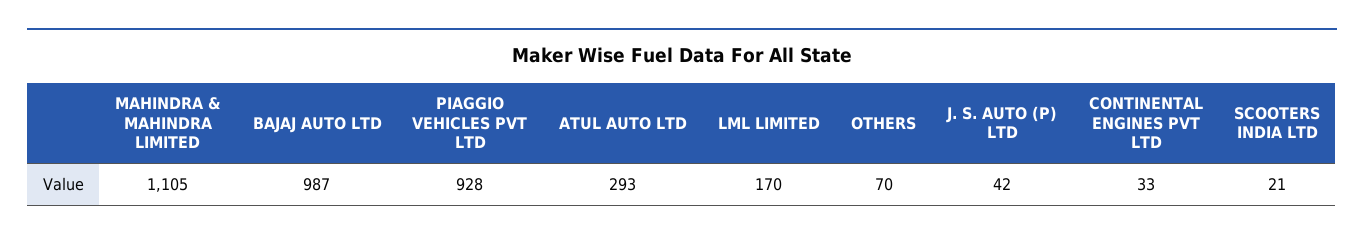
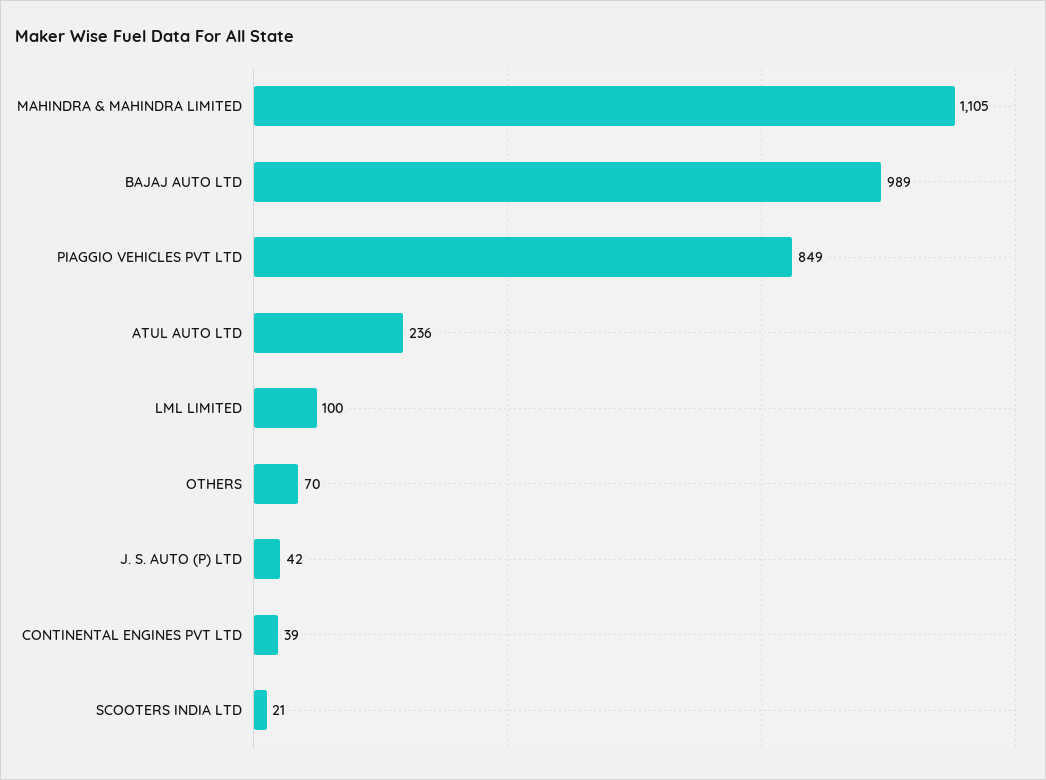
BAJAJ AUTO LTD: 987 -> 989
PIAGGIO VEHICLES PVT LTD: 928 -> 849
ATUL AUTO LTD: 293 -> 236
LML LIMITED: 170 -> 100
CONTINENTAL ENGINES PVT LTD: 33 -> 39

